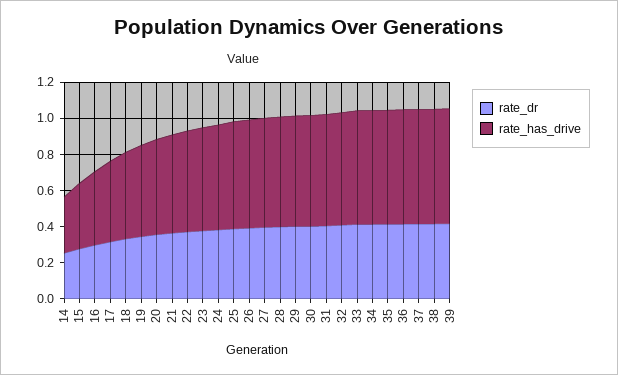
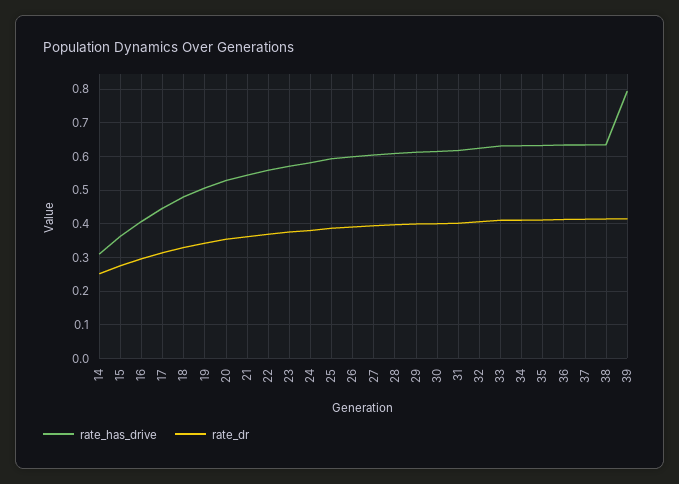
rate_has_drive, 39: 0.65 -> 0.8

